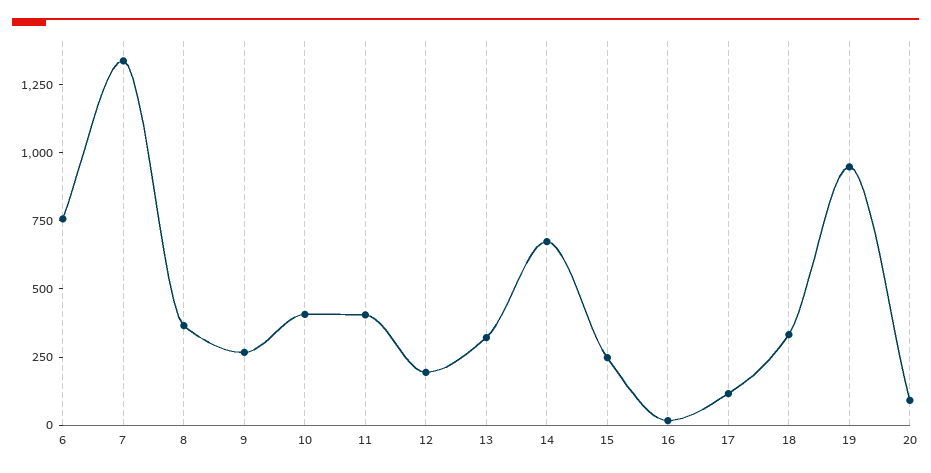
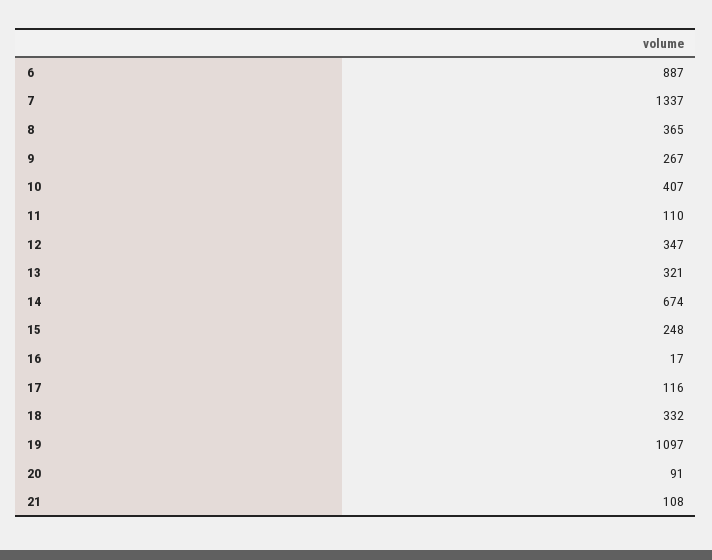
6: 750 -> 887
11: 400 -> 110
12: 200 -> 347
19: 950 -> 1097
21: none -> 108

